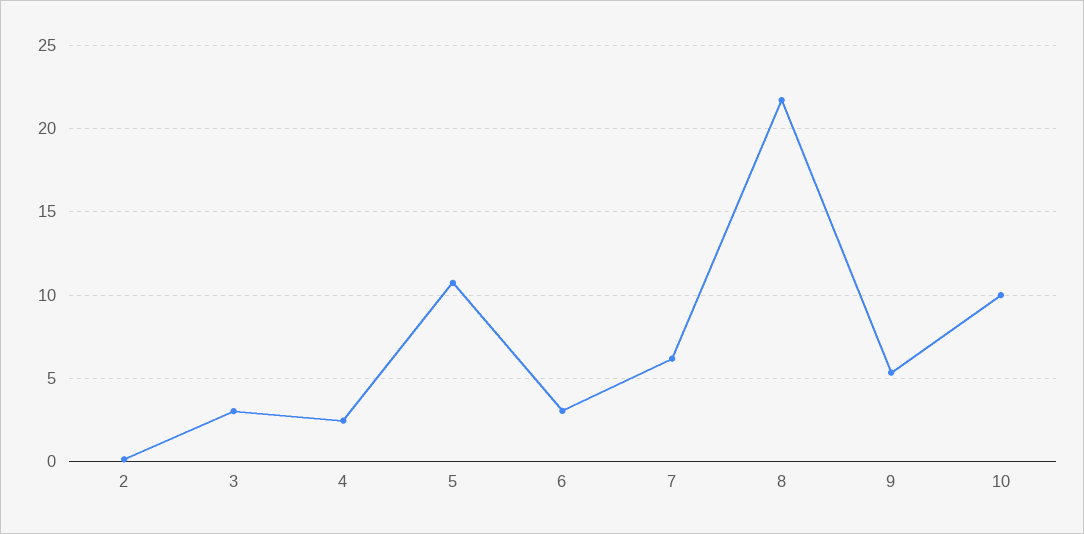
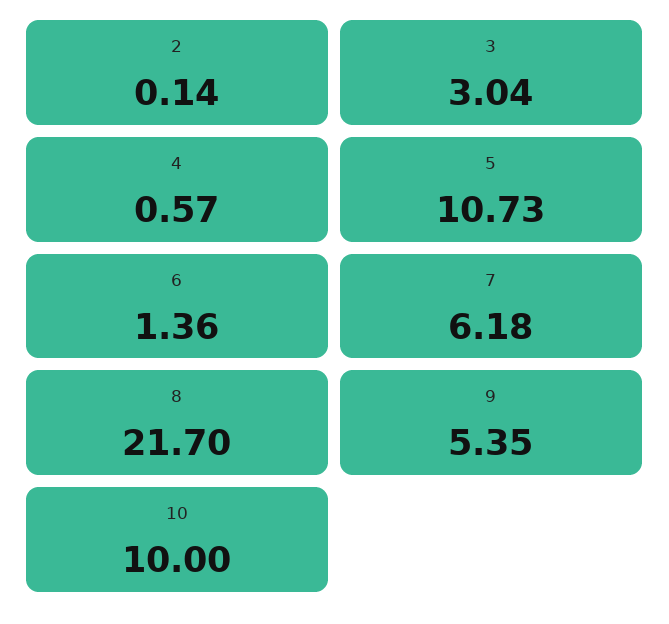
4: 2.5 -> 0.57
6: 3 -> 1.36

